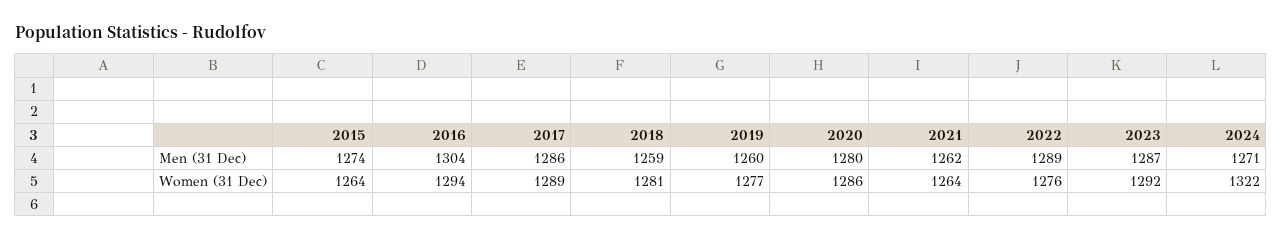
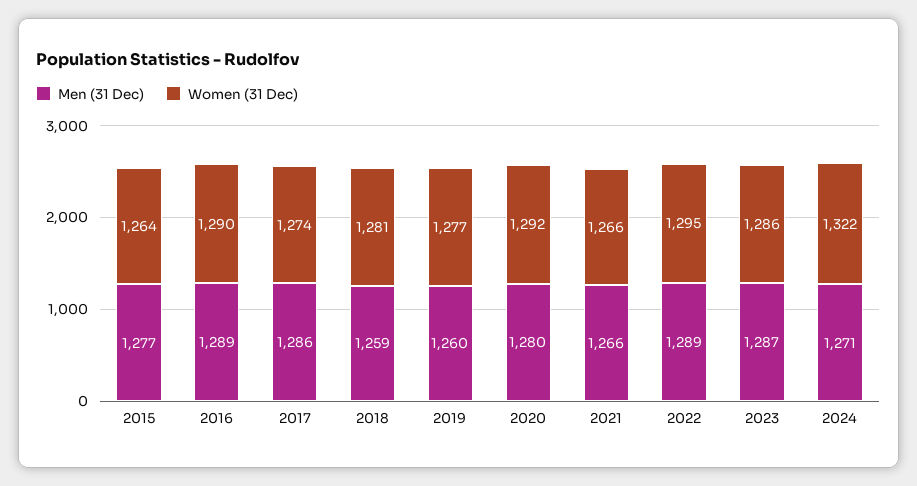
Men (31 Dec), 2015: 1274 -> 1277
Men (31 Dec), 2016: 1304 -> 1289
Men (31 Dec), 2021: 1262 -> 1266
Women (31 Dec), 2016: 1294 -> 1290
Women (31 Dec), 2017: 1289 -> 1274
Women (31 Dec), 2020: 1286 -> 1292
Women (31 Dec), 2021: 1264 -> 1266
Women (31 Dec), 2022: 1276 -> 1295
Women (31 Dec), 2023: 1292 -> 1286

